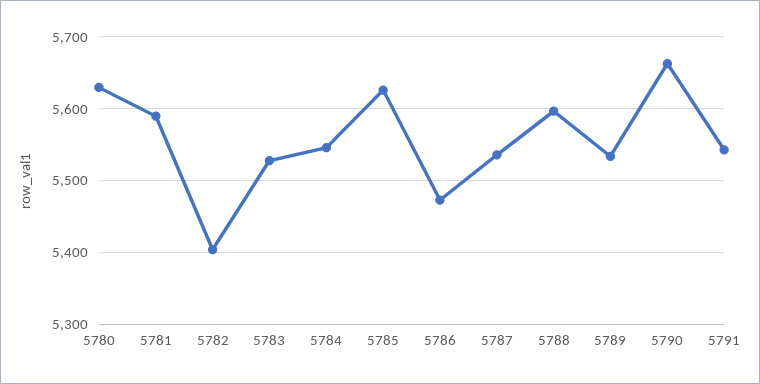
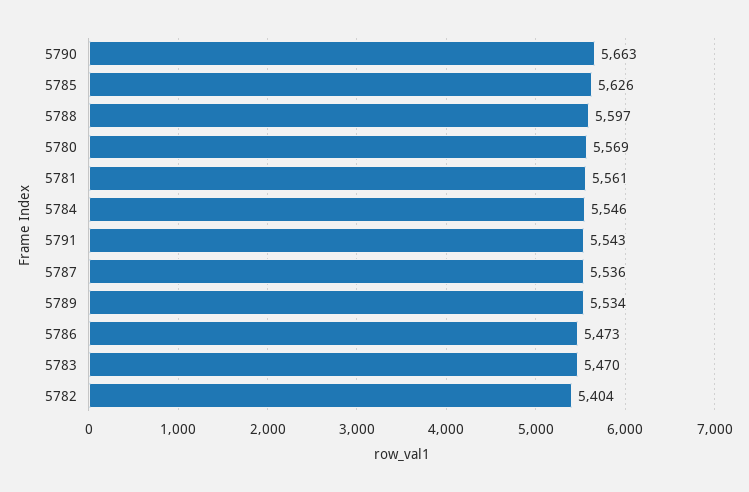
5780: 5630 -> 5569
5781: 5590 -> 5561
5783: 5530 -> 5470

